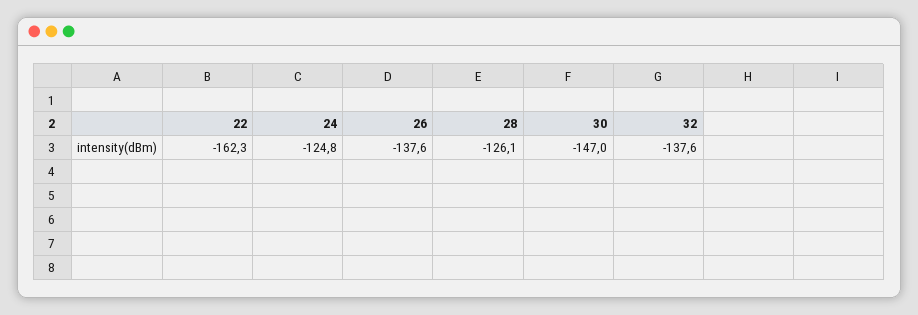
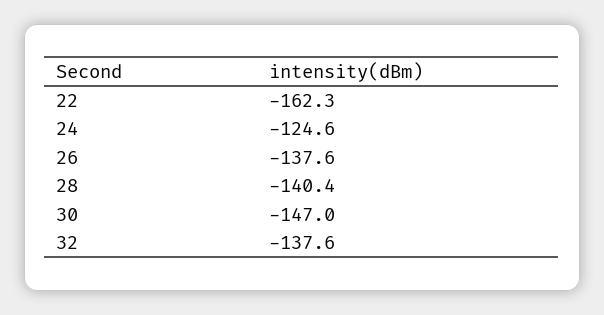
24: -124.8 -> -124.6
28: -126.1 -> -140.4

